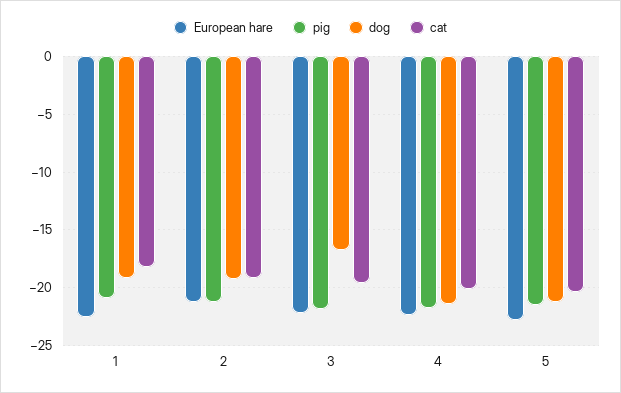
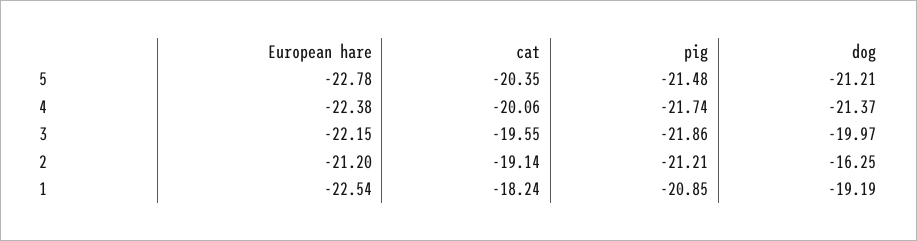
dog, 2: -19 -> -16.25
dog, 3: -17 -> -19.97

